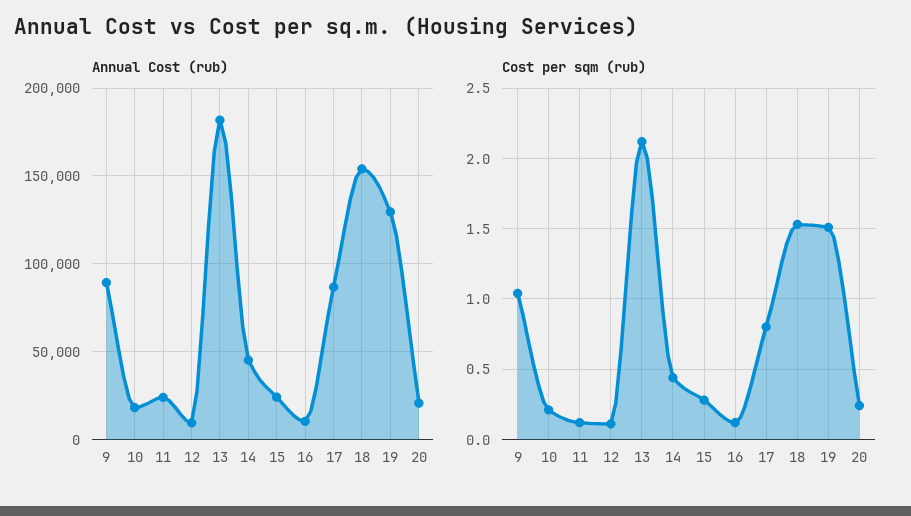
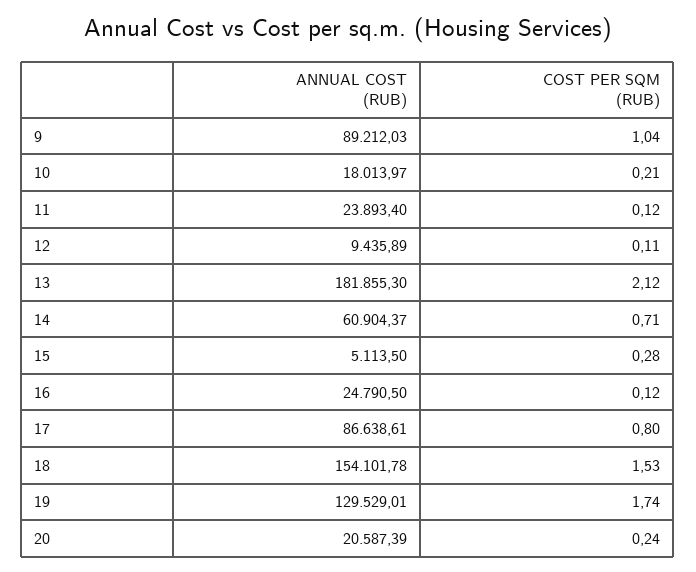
Annual Cost (rub), 14: 45000 -> 60904.37
Annual Cost (rub), 15: 25000 -> 5113.5
Annual Cost (rub), 16: 10000 -> 24790.5
Cost per sqm (rub), 14: 0.45 -> 0.71
Cost per sqm (rub), 19: 1.5 -> 1.74

